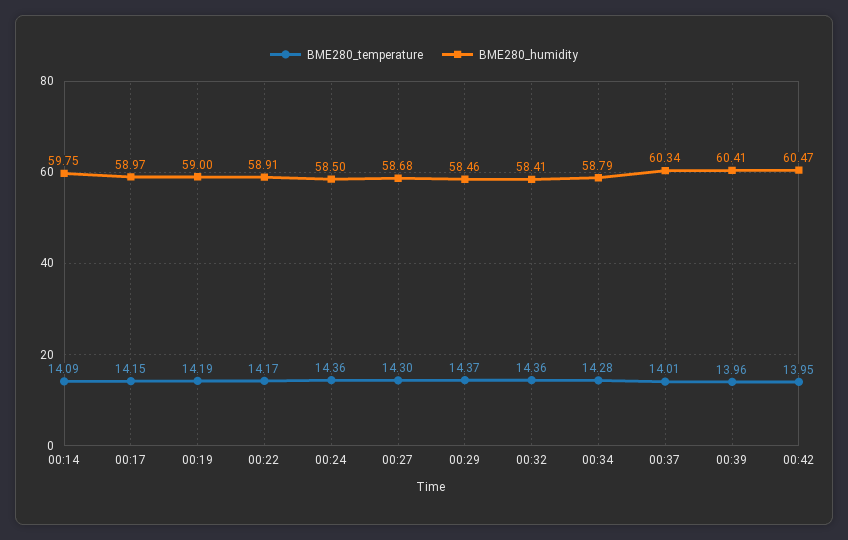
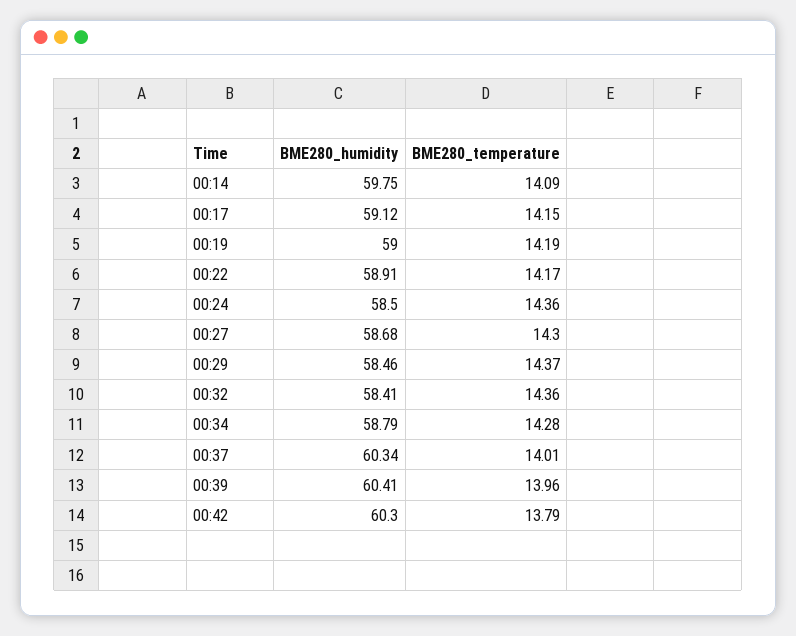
BME280_humidity, 00:17: 58.97 -> 59.12
BME280_temperature, 00:42: 13.95 -> 13.79
BME280_humidity, 00:42: 60.47 -> 60.3

